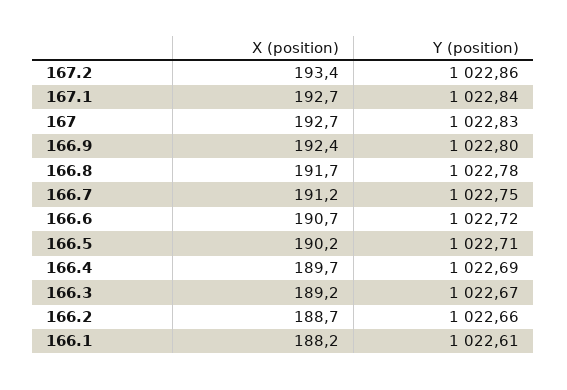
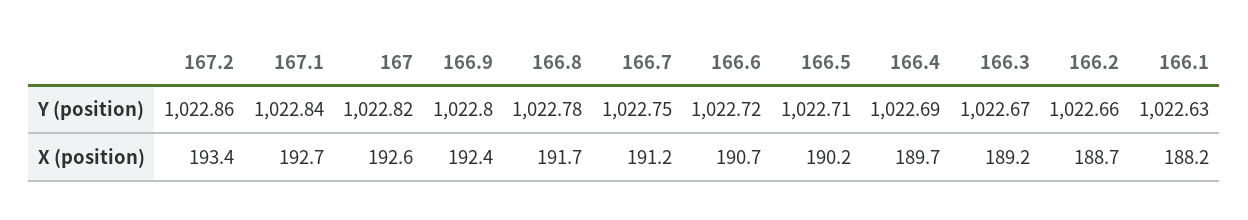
X (position), 167: 192.7 -> 192.6
Y (position), 167: 1022.83 -> 1022.82
Y (position), 166.1: 1022.61 -> 1022.63

